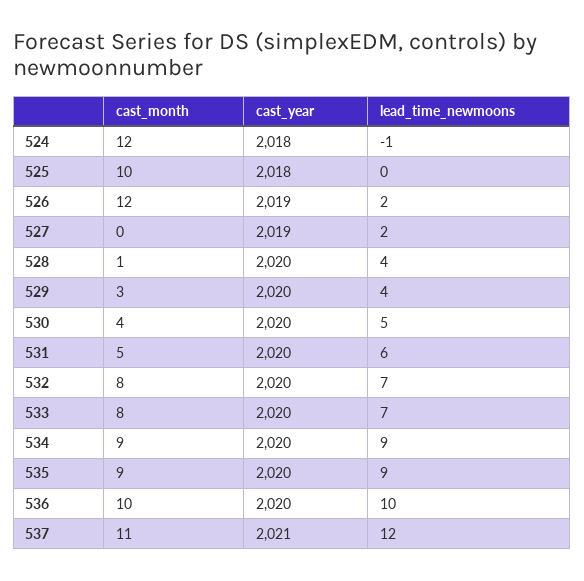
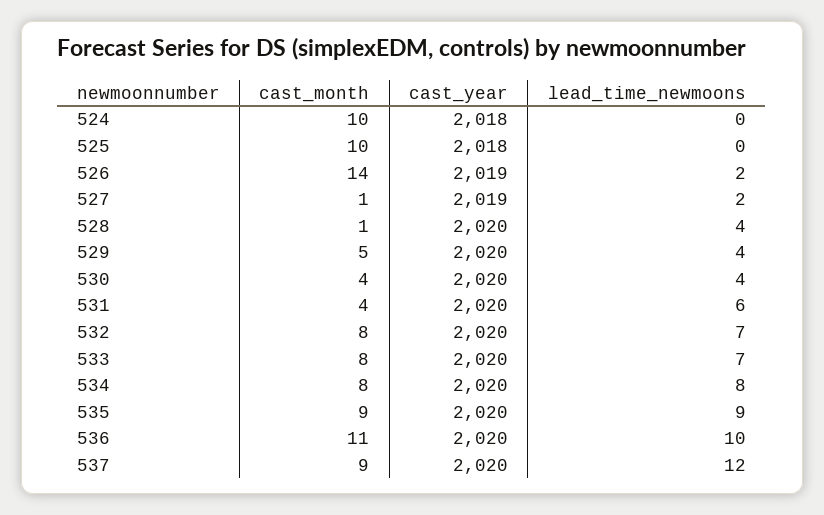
cast_month, 524: 12 -> 10
lead_time_newmoons, 524: -1 -> 0
cast_month, 526: 12 -> 14
cast_month, 527: 0 -> 1
cast_month, 529: 3 -> 5
lead_time_newmoons, 530: 5 -> 4
cast_month, 531: 5 -> 4
cast_month, 534: 9 -> 8
lead_time_newmoons, 534: 9 -> 8
cast_month, 536: 10 -> 11
cast_month, 537: 11 -> 9
cast_year, 537: 2021 -> 2020

